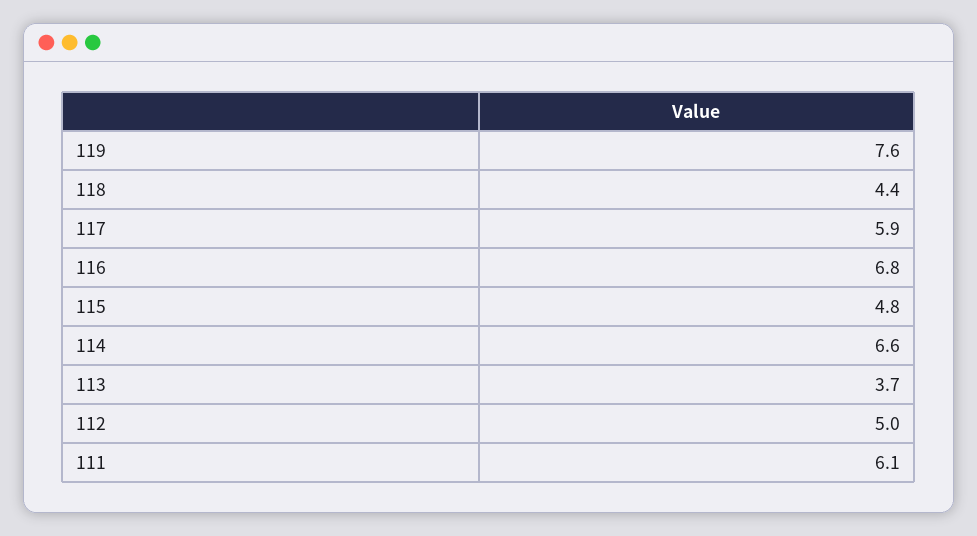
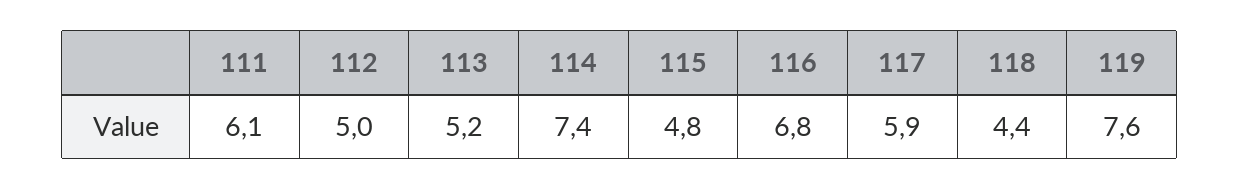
114: 6.6 -> 7.4
113: 3.7 -> 5.2

